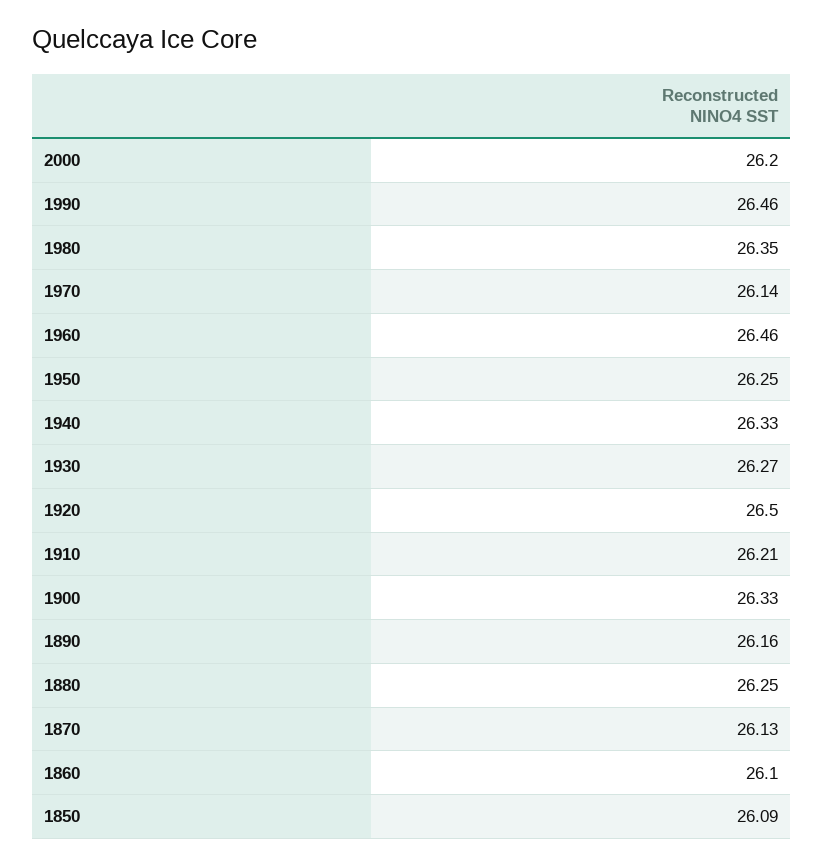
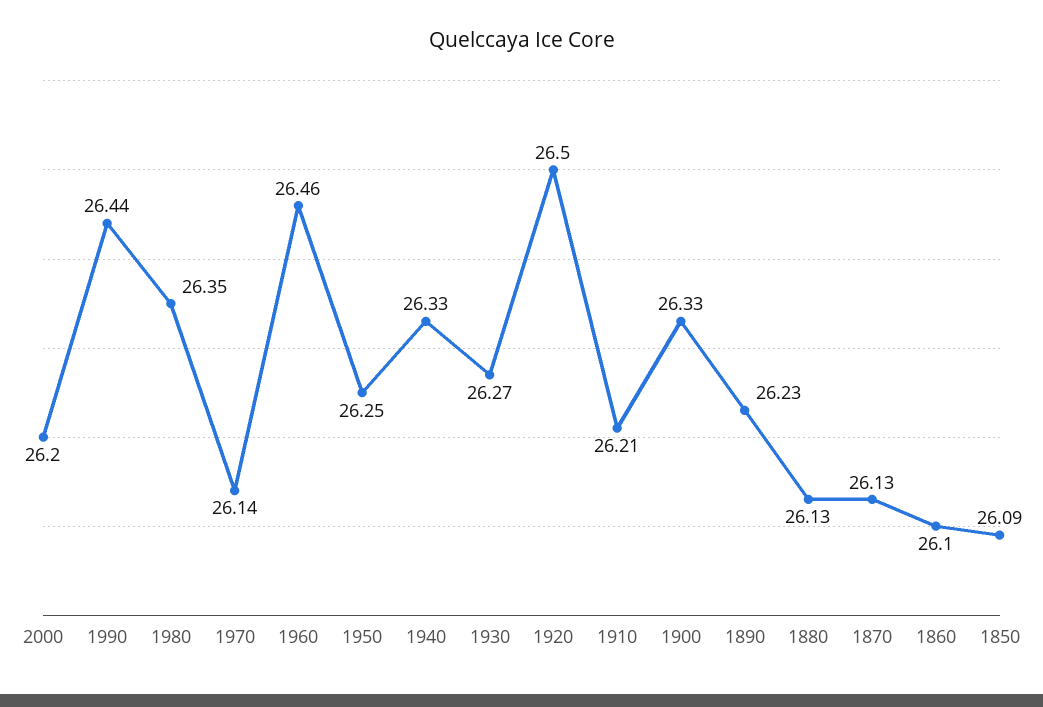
1990: 26.46 -> 26.44
1890: 26.16 -> 26.23
1880: 26.25 -> 26.13

